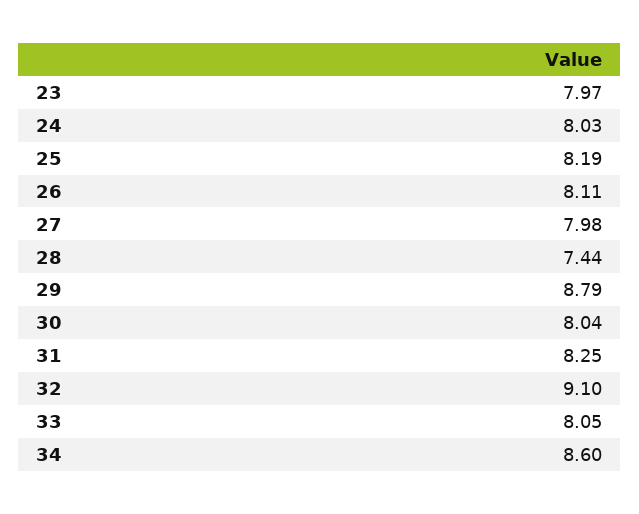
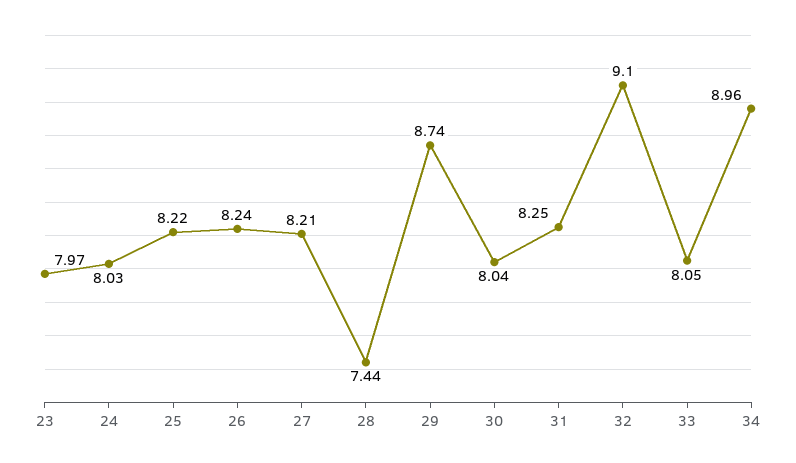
25: 8.19 -> 8.22
26: 8.11 -> 8.24
27: 7.98 -> 8.21
29: 8.79 -> 8.74
34: 8.6 -> 8.96

